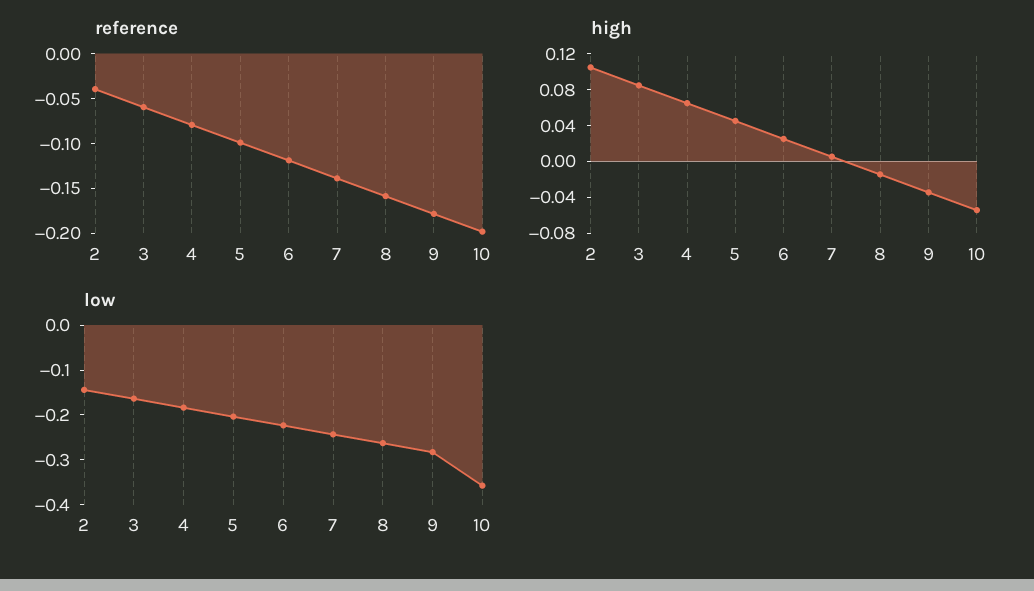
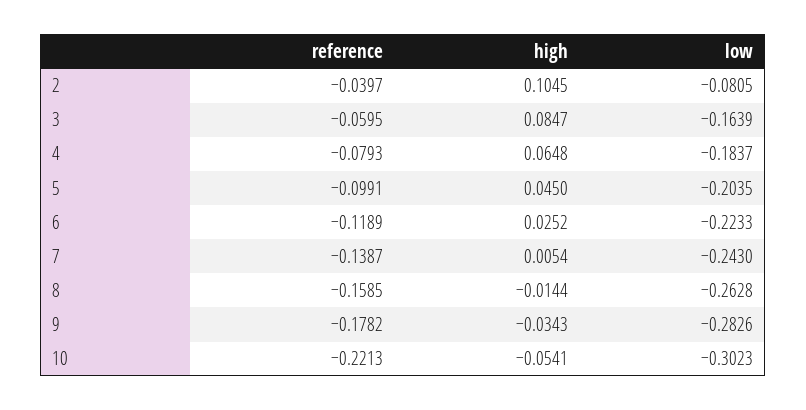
reference, 10: -0.2 -> -0.2213
low, 2: -0.14 -> -0.0805
low, 10: -0.36 -> -0.3023

